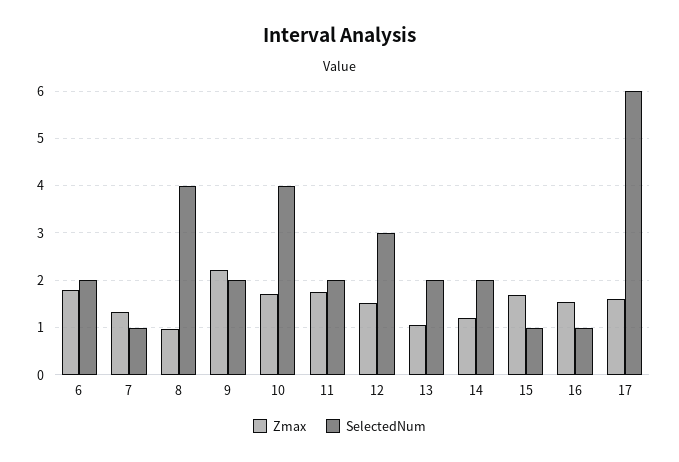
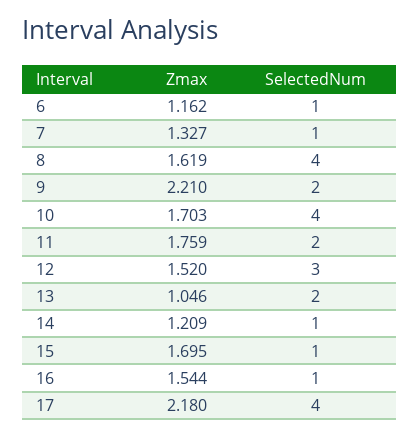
Zmax, 6: 1.8 -> 1.162
SelectedNum, 6: 2 -> 1
Zmax, 8: 1 -> 1.619
SelectedNum, 14: 2 -> 1
Zmax, 17: 1.6 -> 2.18
SelectedNum, 17: 6 -> 4

